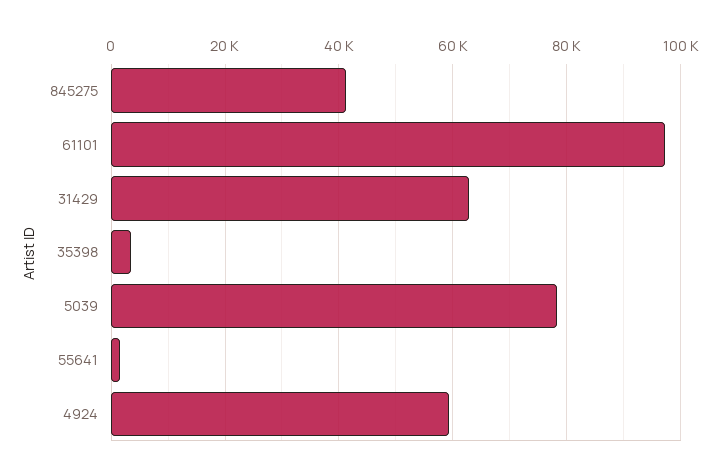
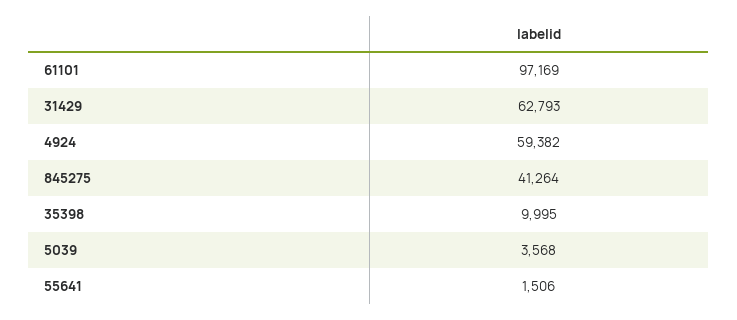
35398: 4000 -> 9995
5039: 78000 -> 3568

